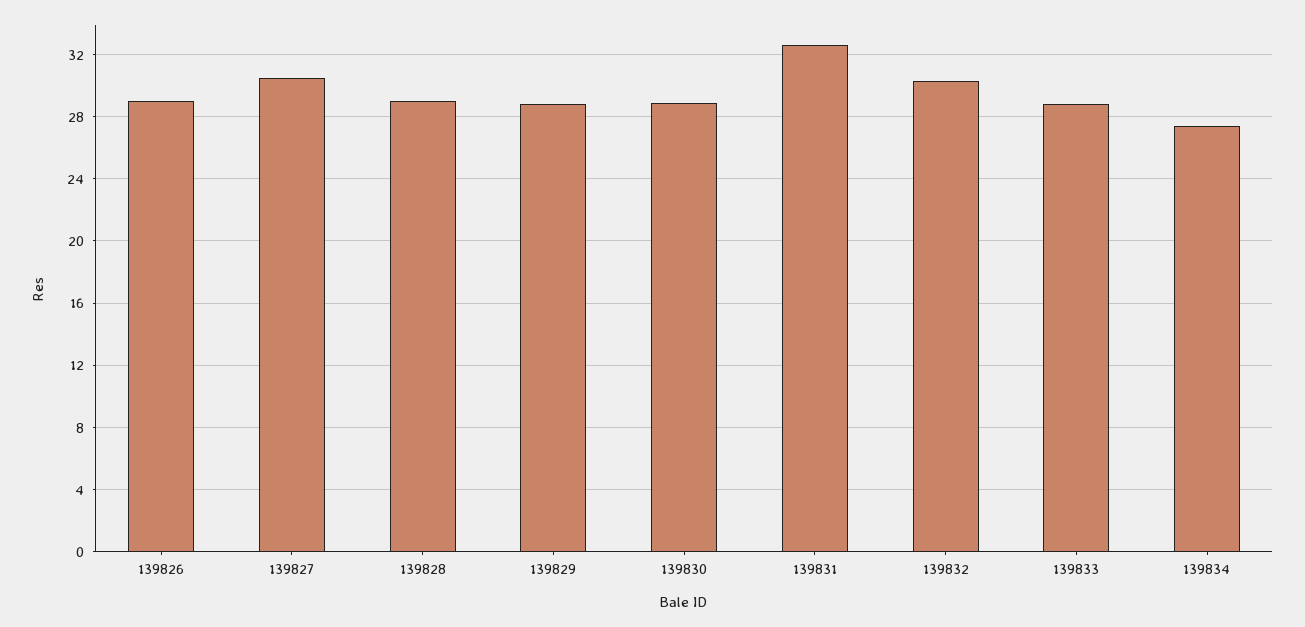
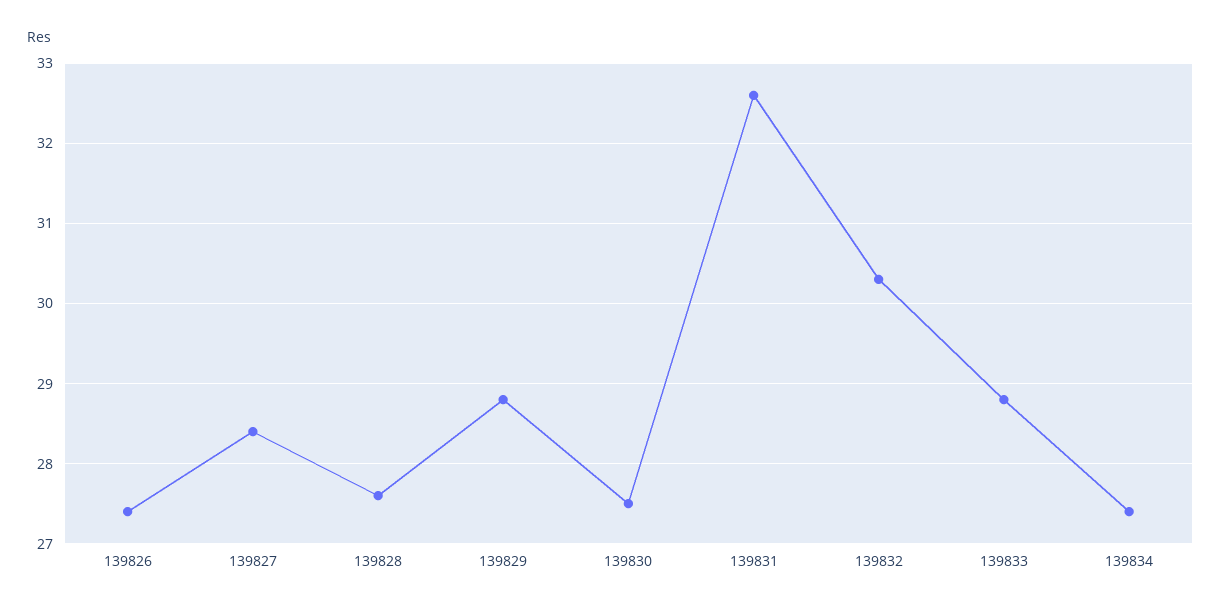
139826: 29 -> 27.4
139827: 30.5 -> 28.4
139828: 29 -> 27.6
139830: 29 -> 27.5

